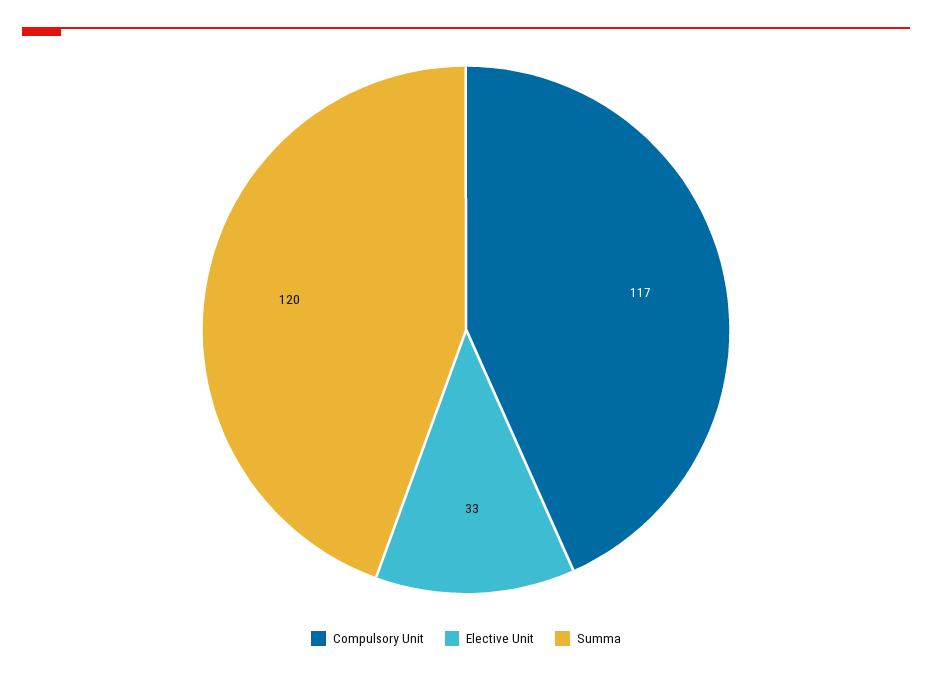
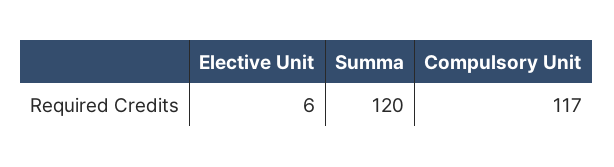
Elective Unit: 33 -> 6

